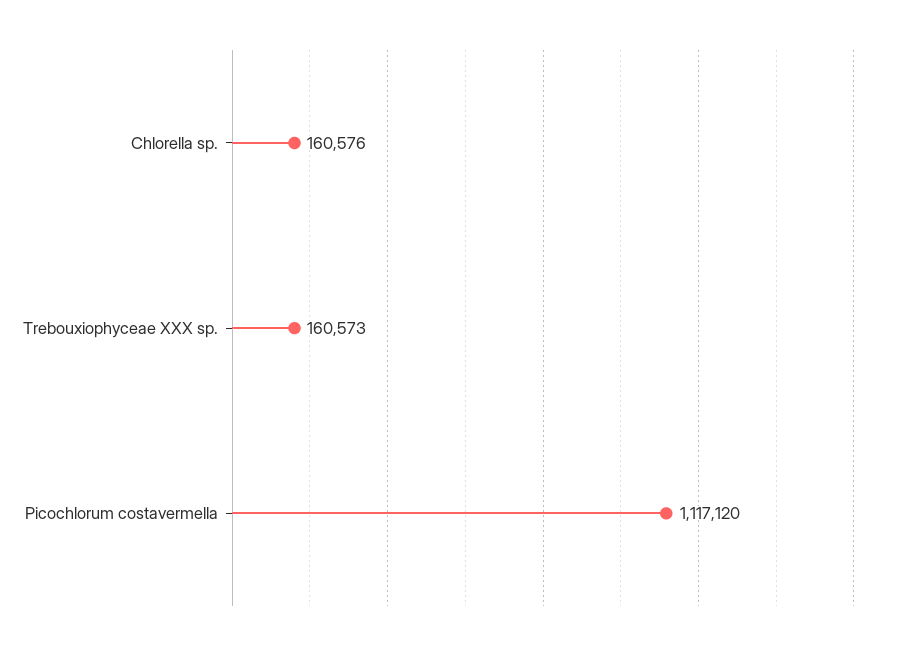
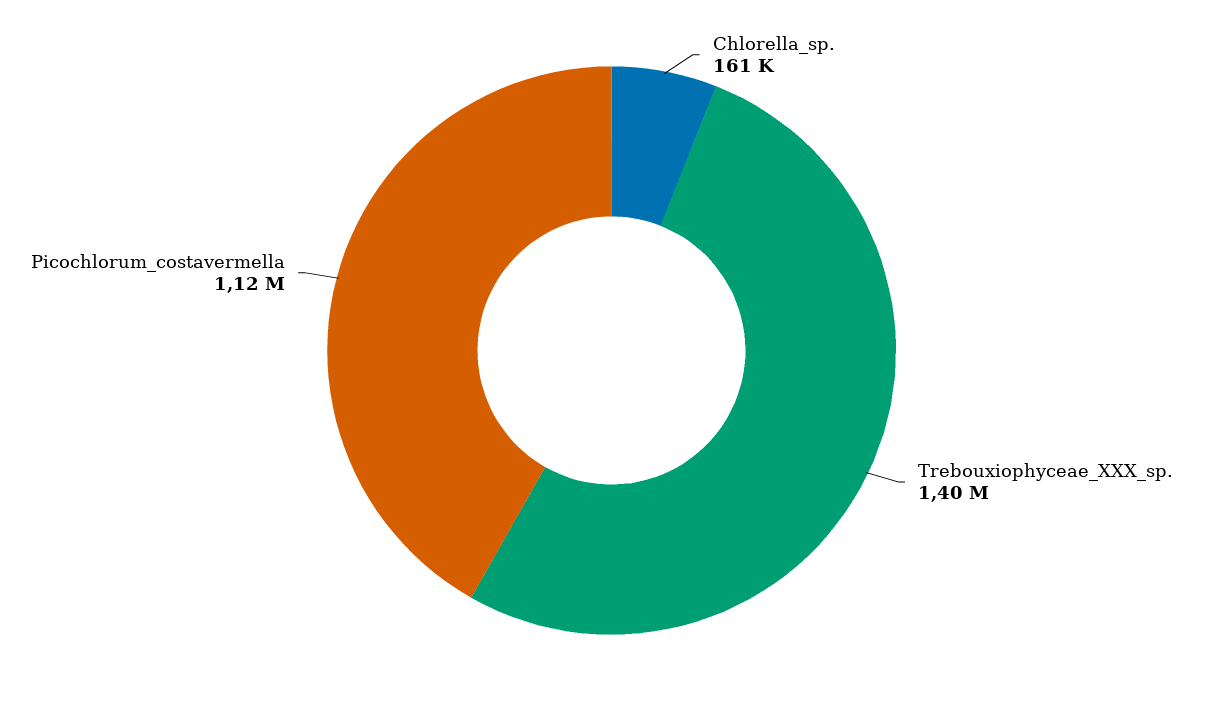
Trebouxiophyceae XXX sp.: 160573 -> 1400000

